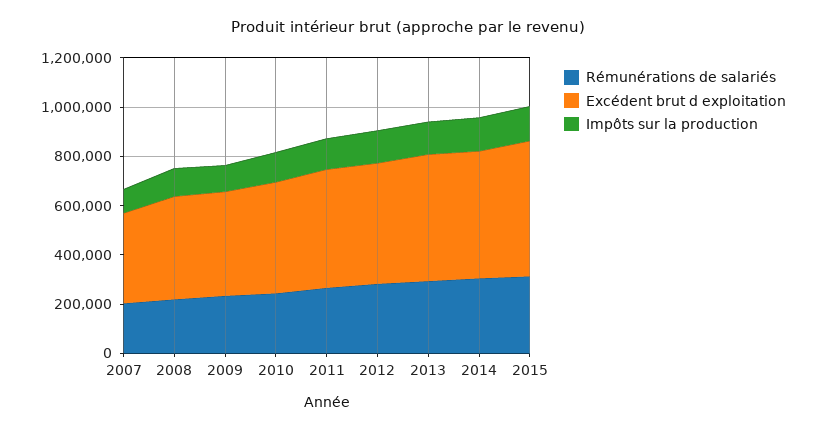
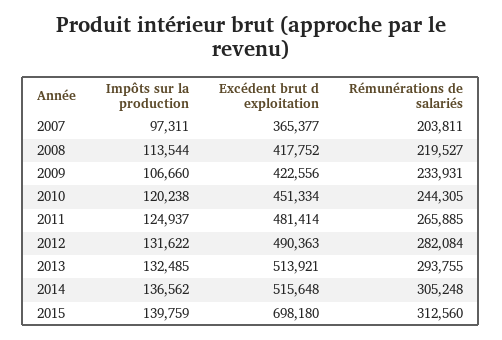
Excédent brut d exploitation, 2015: 550000 -> 698180

